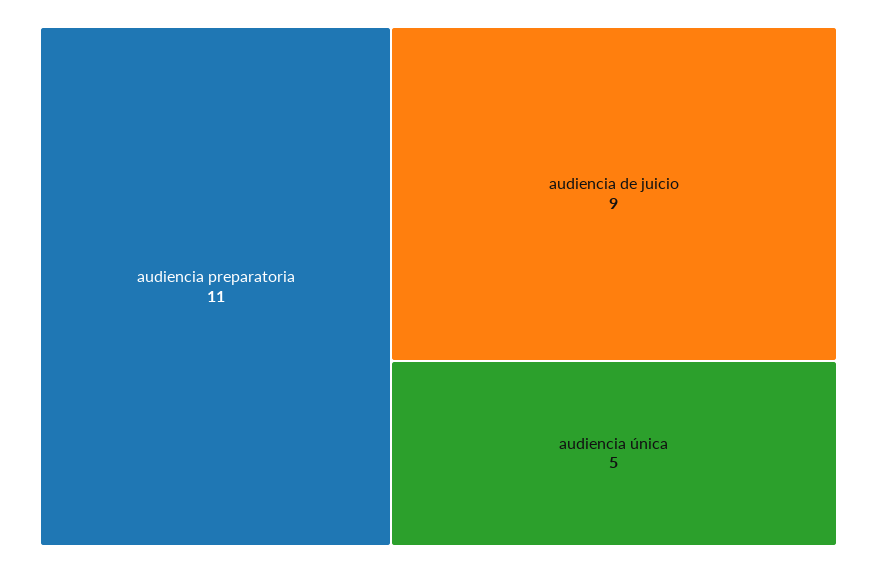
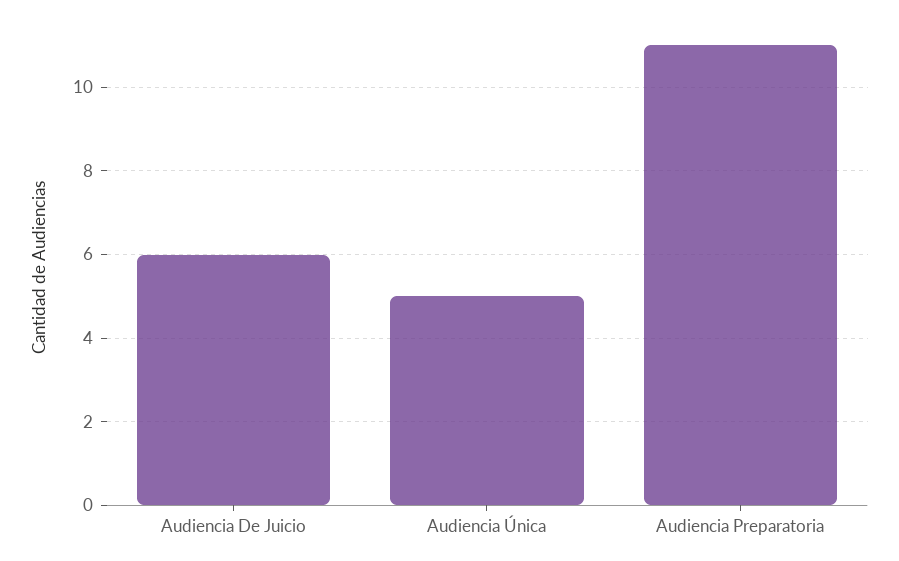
audiencia de juicio: 9 -> 6

